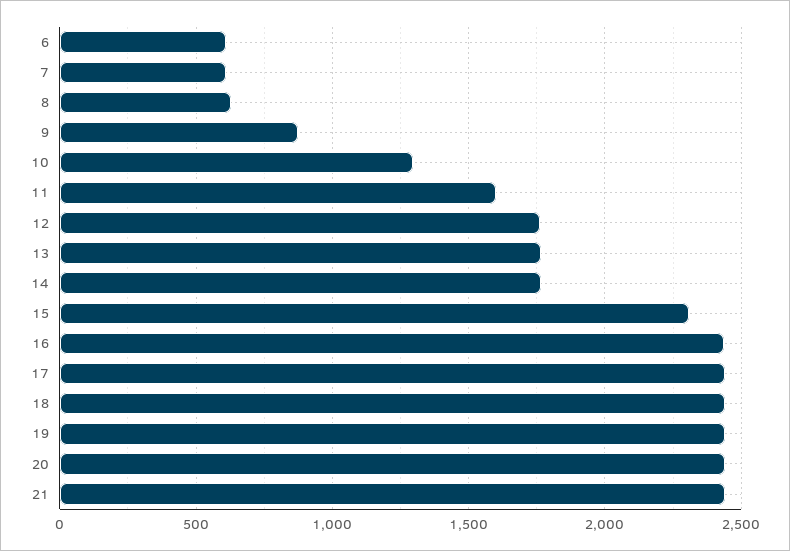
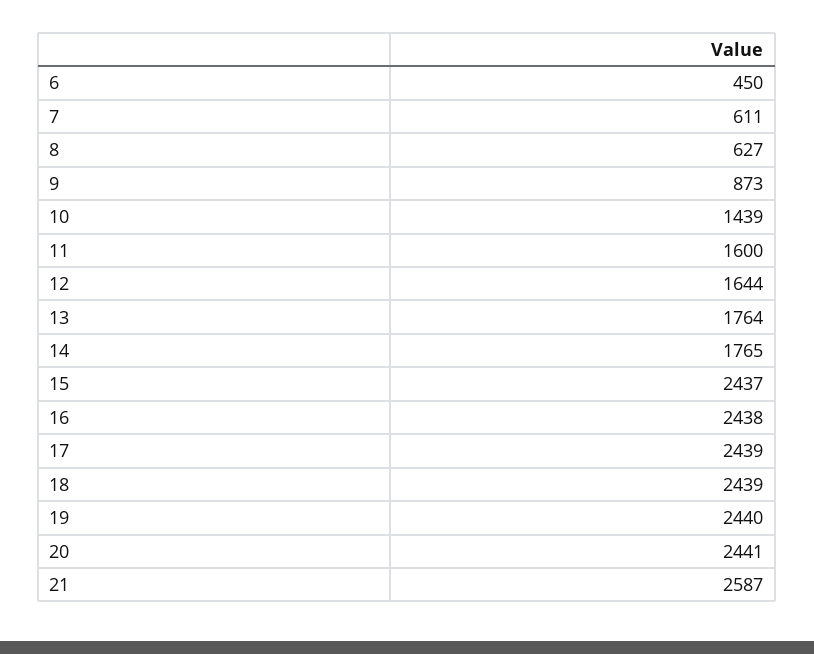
6: 600 -> 450
10: 1300 -> 1439
12: 1750 -> 1644
15: 2300 -> 2437
21: 2450 -> 2587

